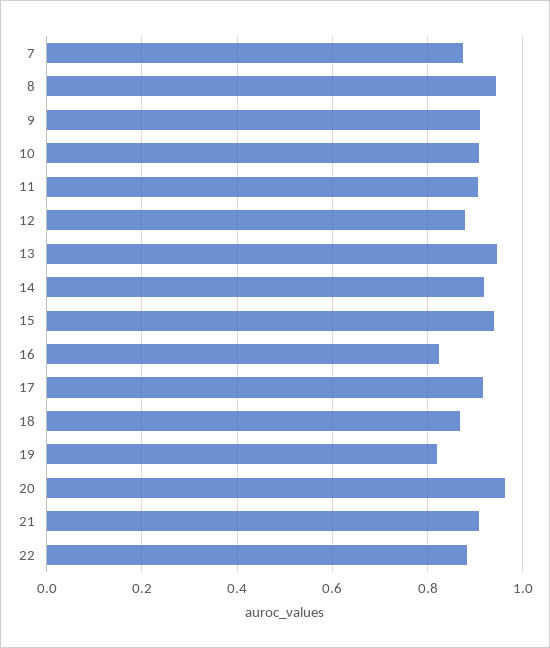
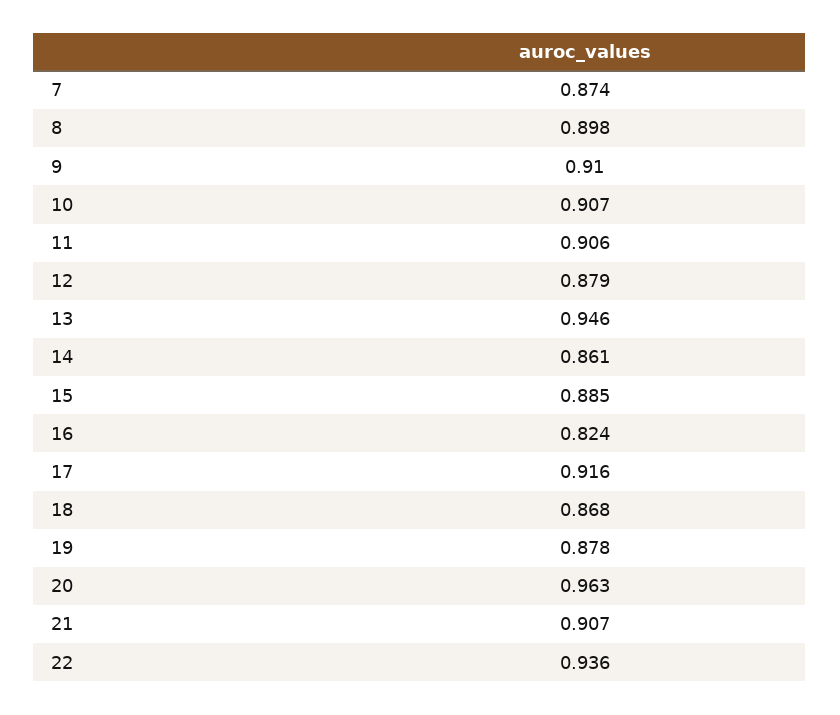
8: 0.94 -> 0.898
14: 0.92 -> 0.861
15: 0.94 -> 0.885
19: 0.82 -> 0.878
22: 0.88 -> 0.936

